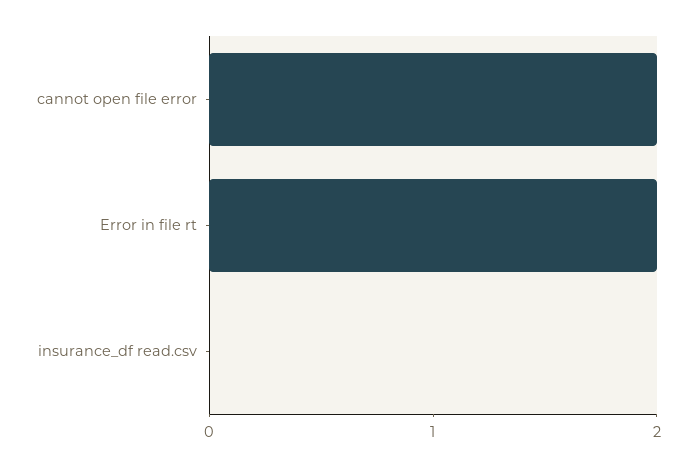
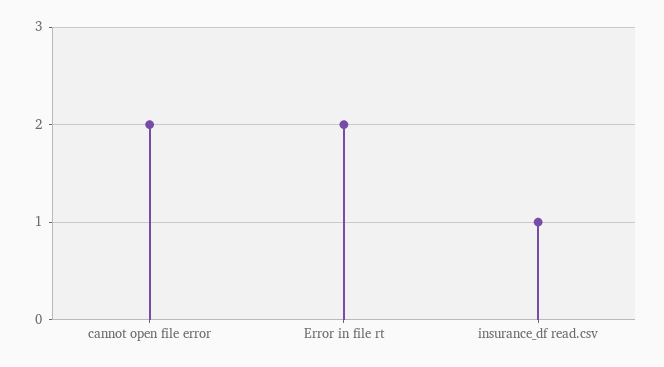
insurance_df read.csv: 0 -> 1

